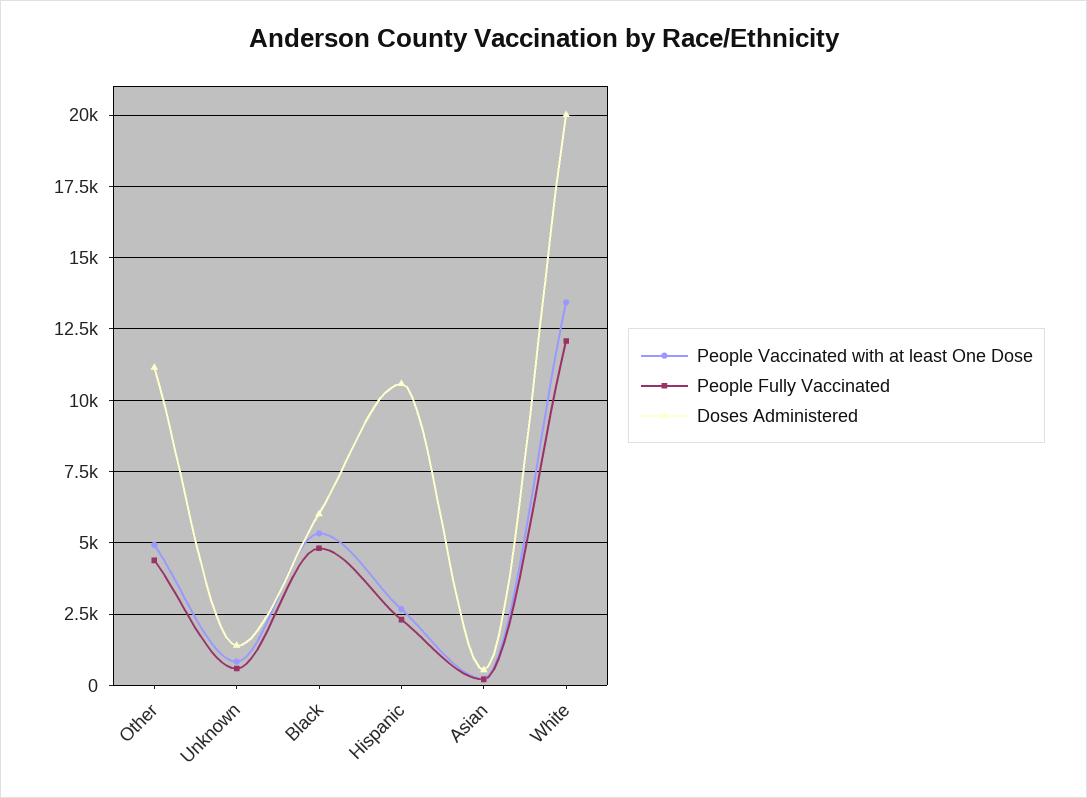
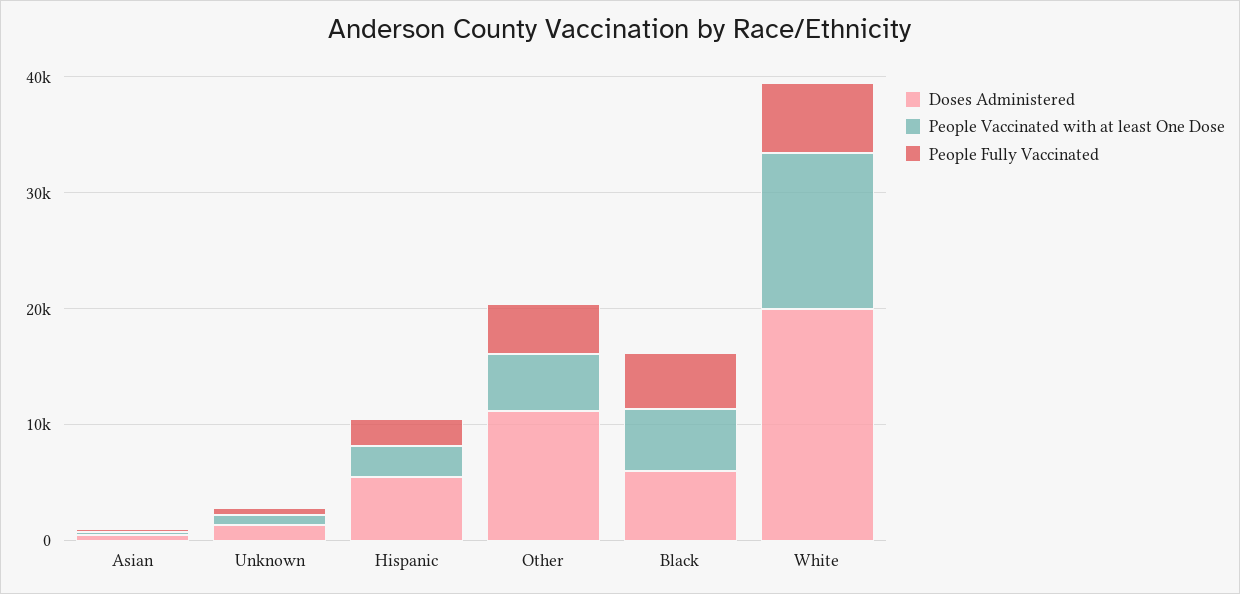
Doses Administered, Hispanic: 10500 -> 6000
People Fully Vaccinated, White: 12000 -> 6000

